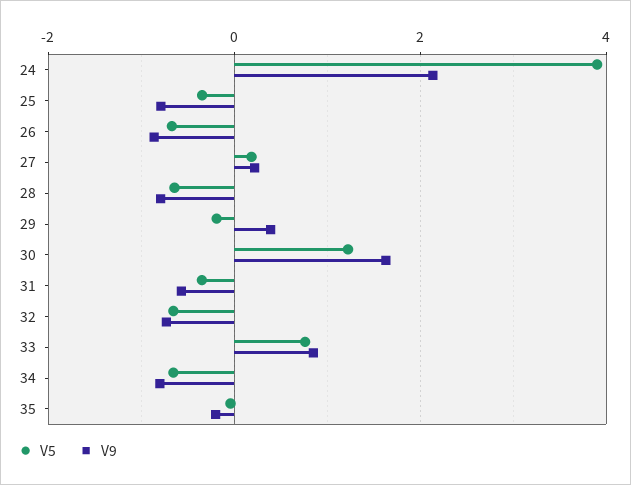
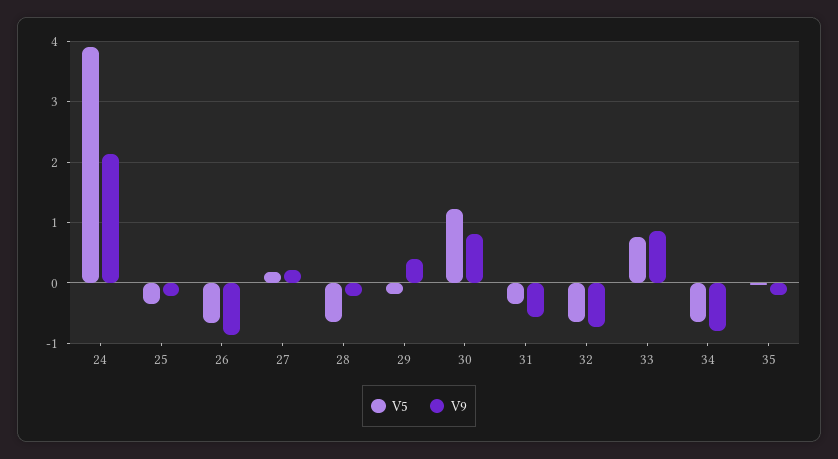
V9, 25: -0.8 -> -0.2
V9, 28: -0.8 -> -0.2
V9, 30: 1.6 -> 0.8

